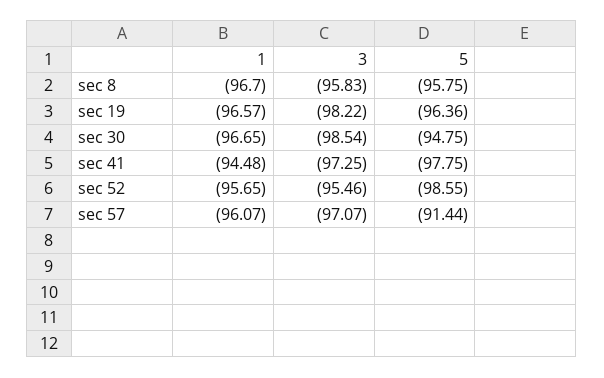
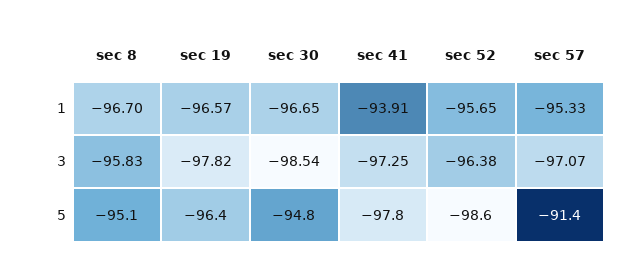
5, sec 8: -95.75 -> -95.1
3, sec 19: -98.22 -> -97.82
1, sec 41: -94.48 -> -93.91
3, sec 52: -95.46 -> -96.38
1, sec 57: -96.07 -> -95.33

